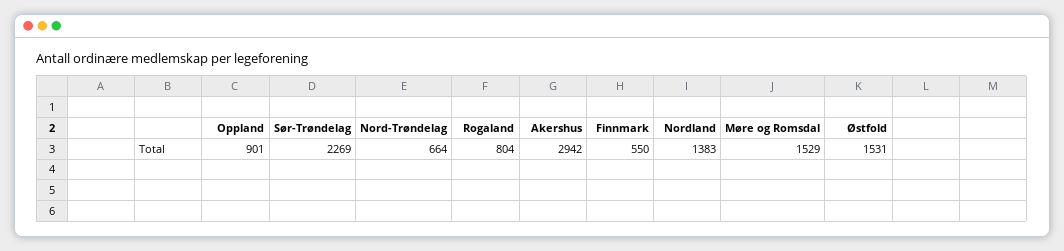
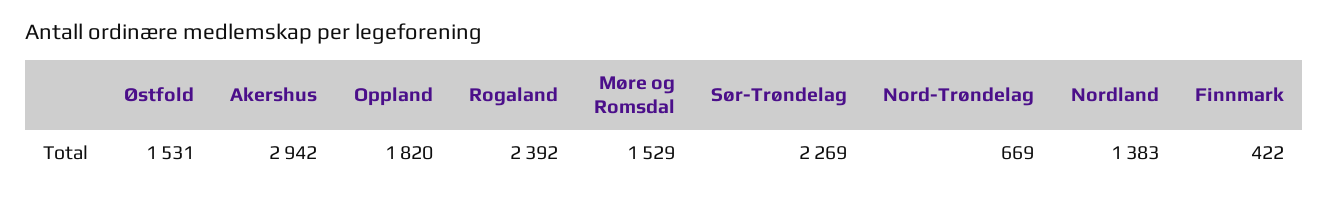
Oppland: 901 -> 1820
Nord-Trøndelag: 664 -> 669
Rogaland: 804 -> 2392
Finnmark: 550 -> 422

